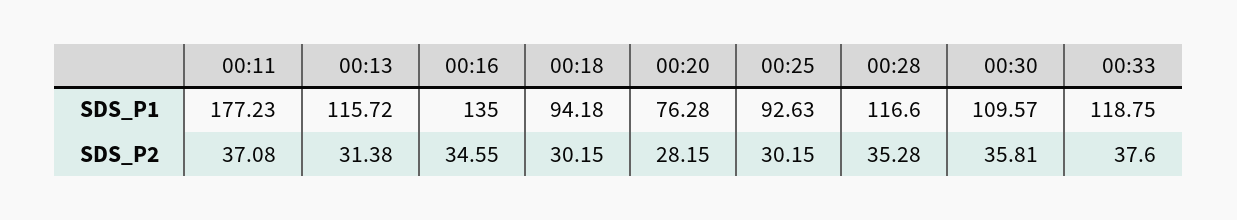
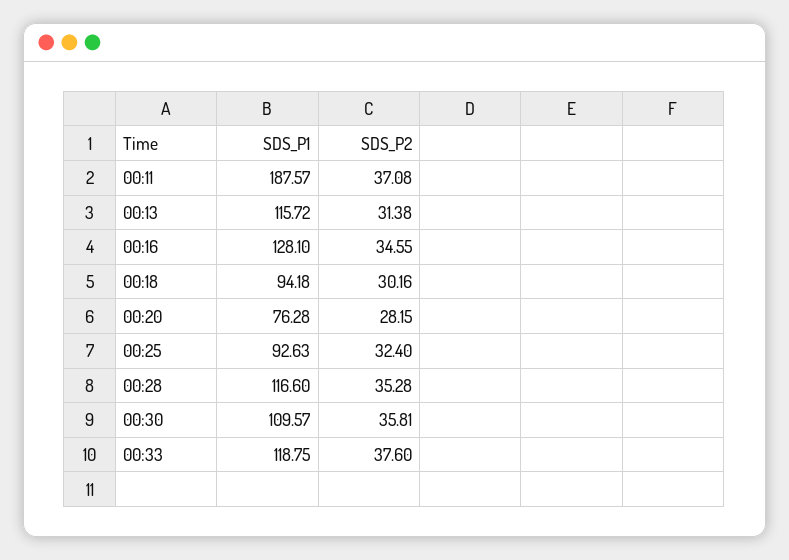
00:11, SDS_P1: 177.23 -> 187.57
00:16, SDS_P1: 135 -> 128.1
00:18, SDS_P2: 30.15 -> 30.16
00:25, SDS_P2: 30.15 -> 32.4

